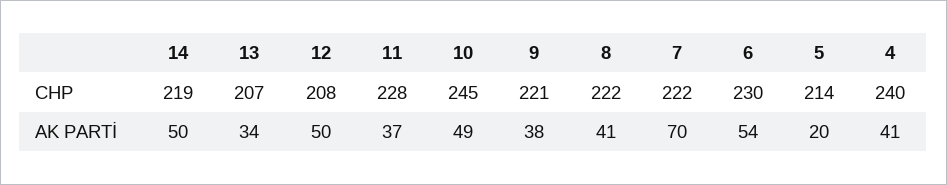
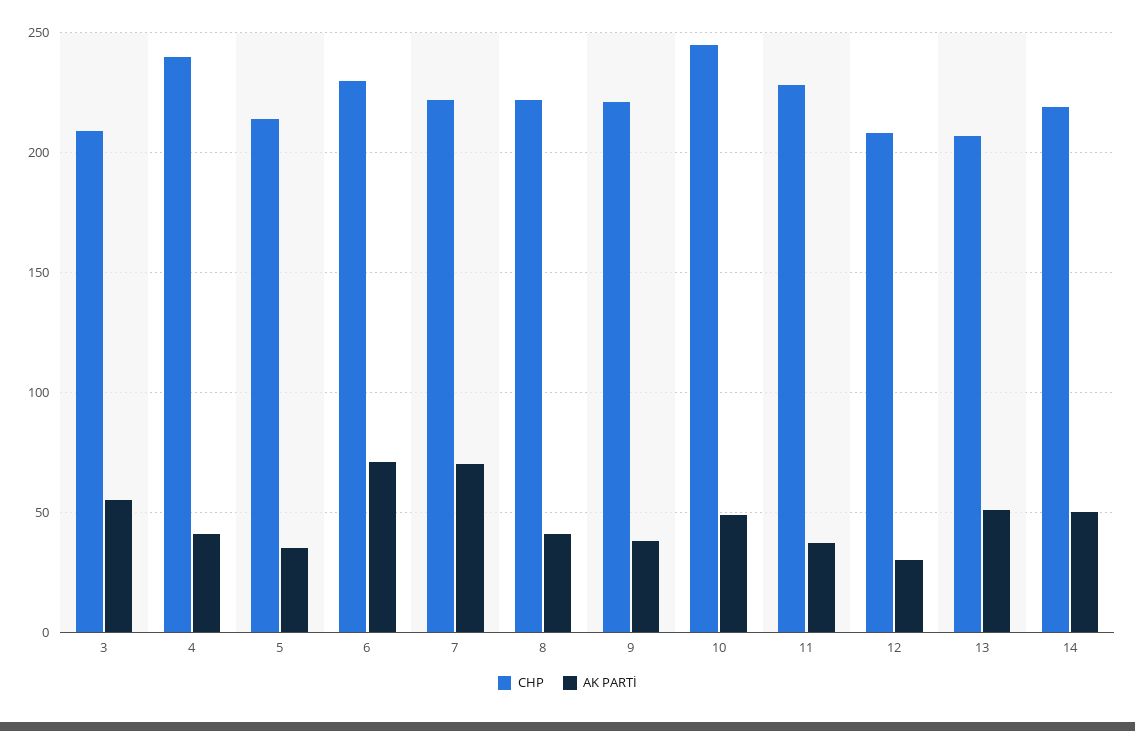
AK PARTİ, 13: 34 -> 50
AK PARTİ, 12: 50 -> 30
AK PARTİ, 6: 54 -> 70
AK PARTİ, 5: 20 -> 35
CHP, 3: none -> 210
AK PARTİ, 3: none -> 55

